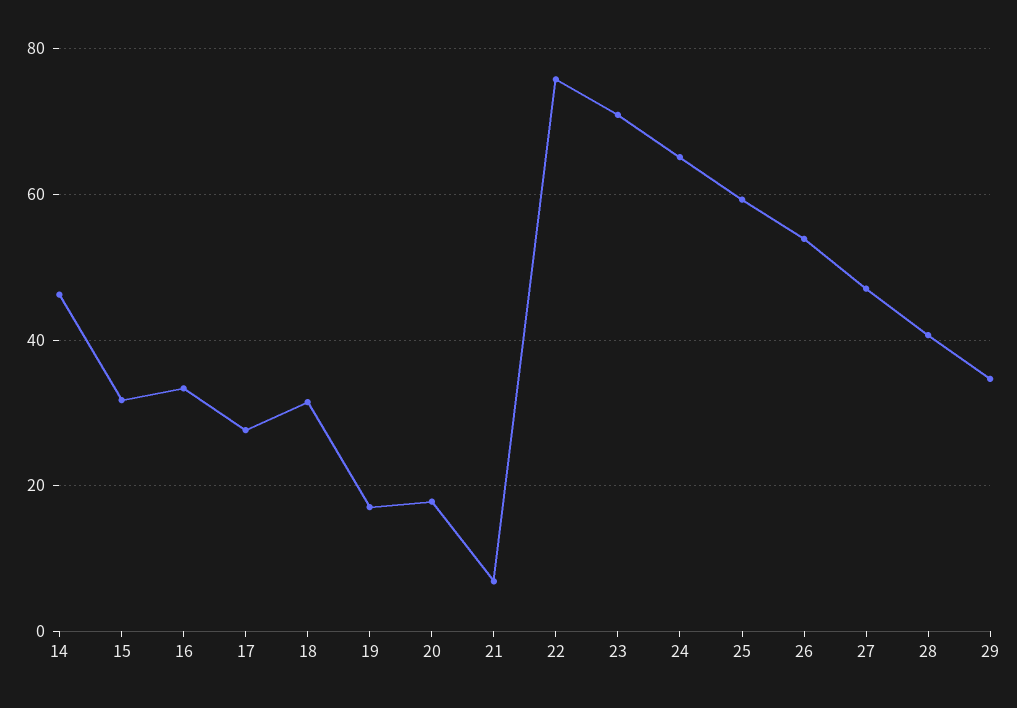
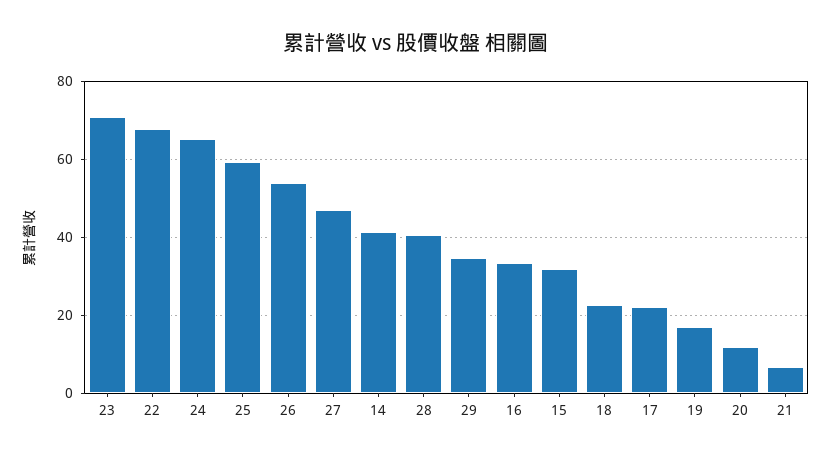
14: 46 -> 42
17: 28 -> 22
18: 32 -> 22
20: 18 -> 12
22: 76 -> 68

